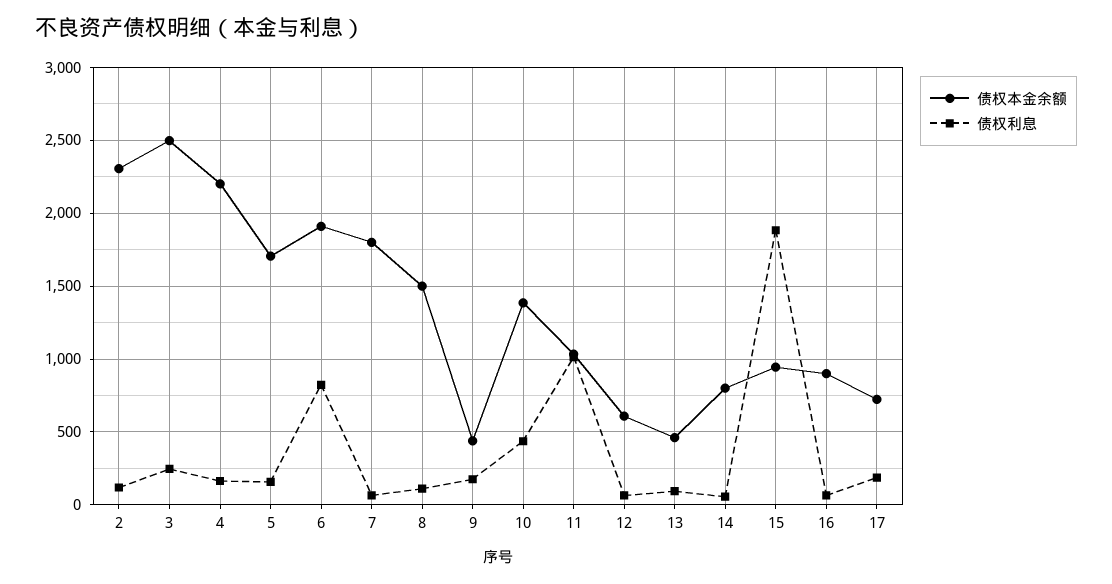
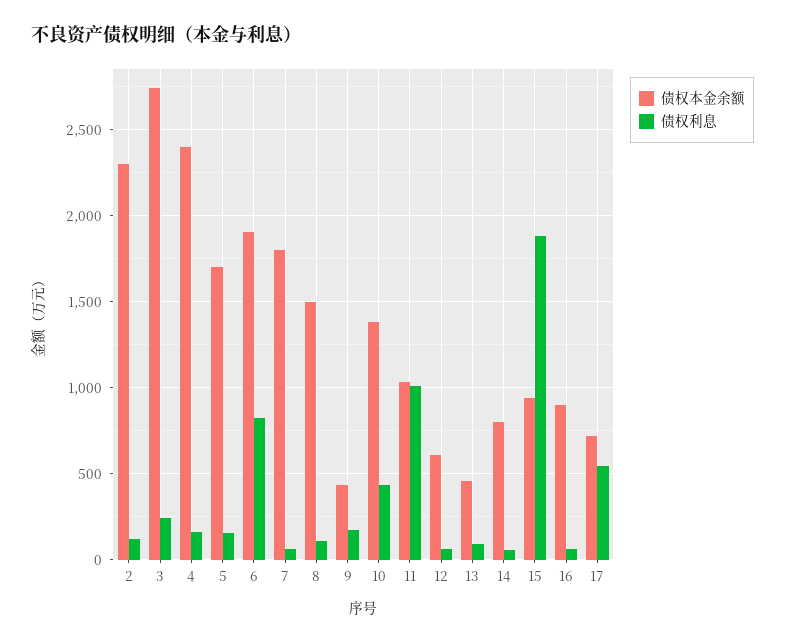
债权本金余额, 3: 2500 -> 2750
债权本金余额, 4: 2200 -> 2400
债权利息, 17: 200 -> 550

